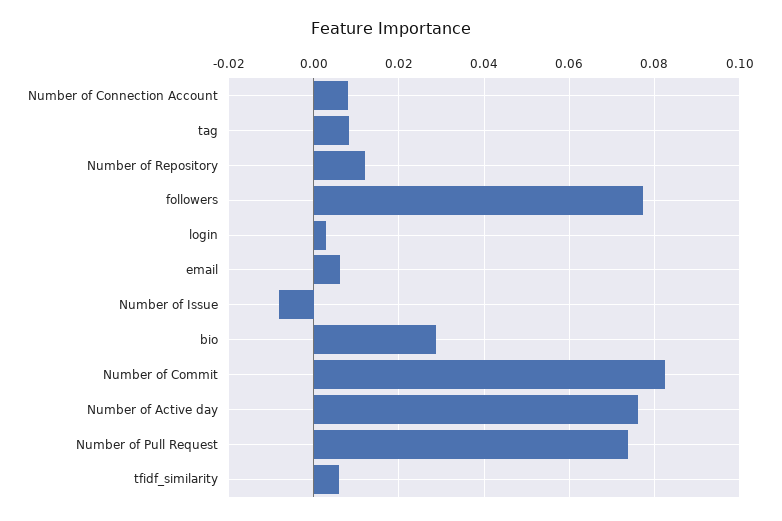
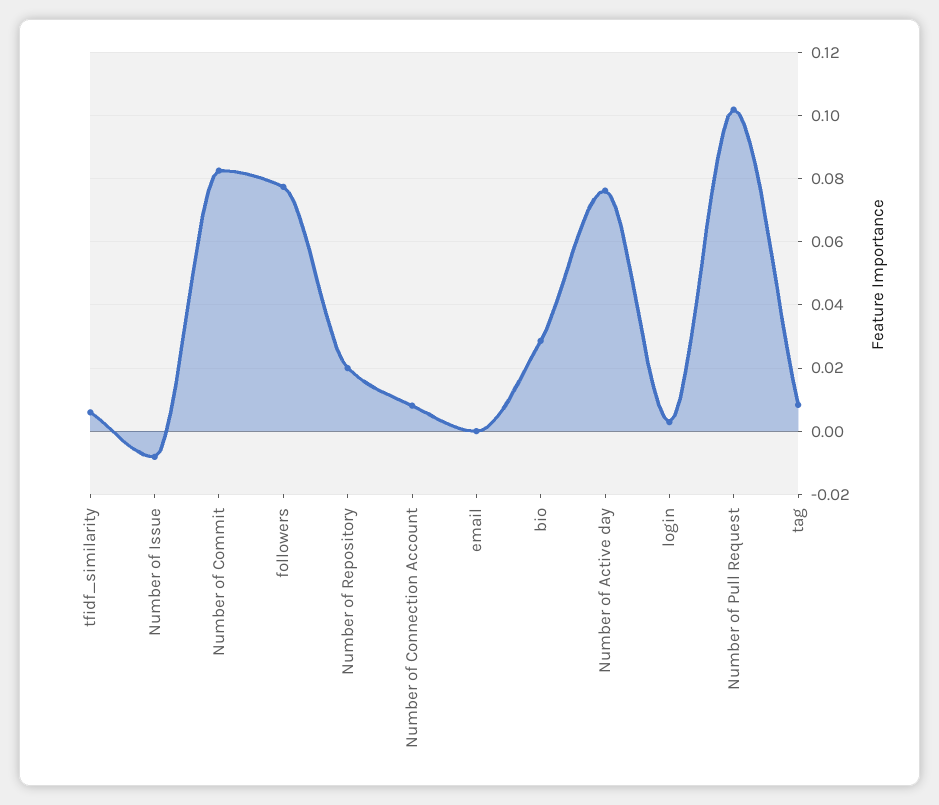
Number of Repository: 0.012 -> 0.02
email: 0.006 -> 0
Number of Pull Request: 0.074 -> 0.102

